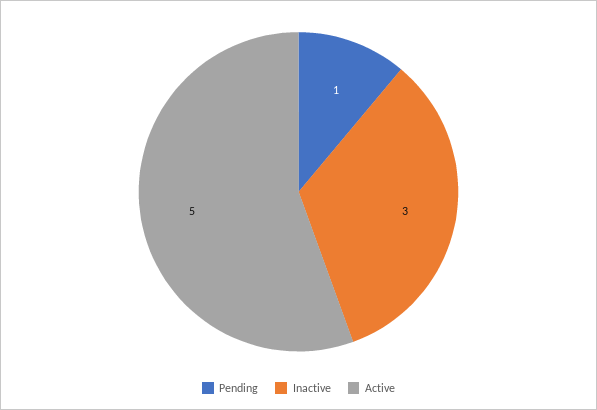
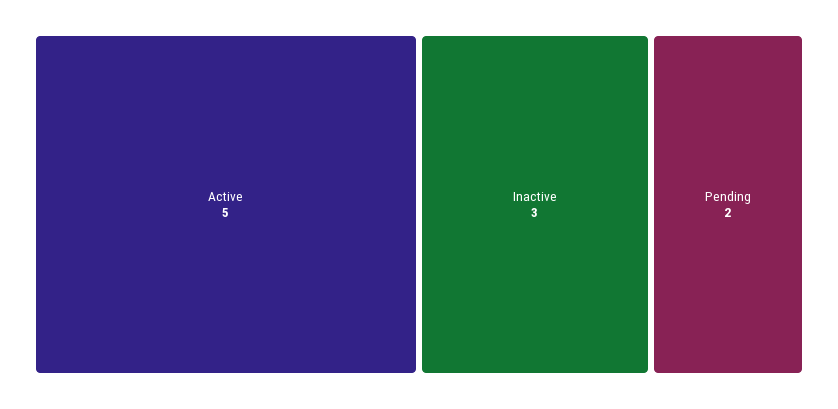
Pending: 1 -> 2

